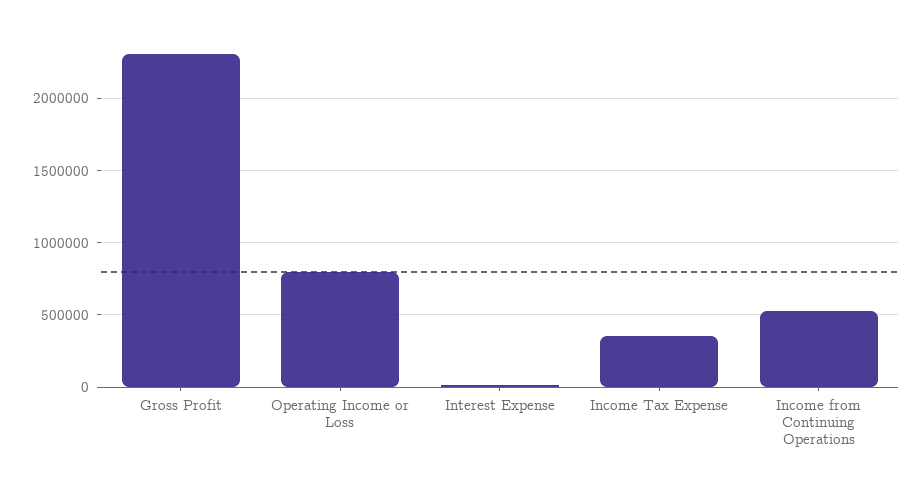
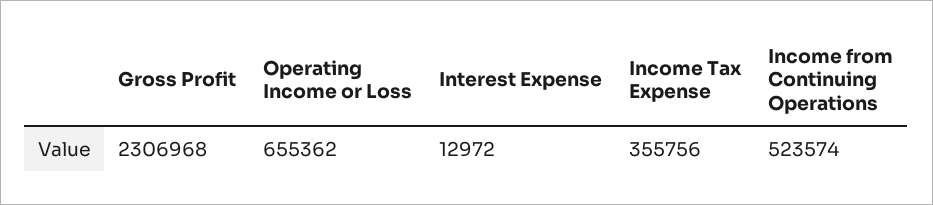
Operating Income or Loss: 800000 -> 655362

